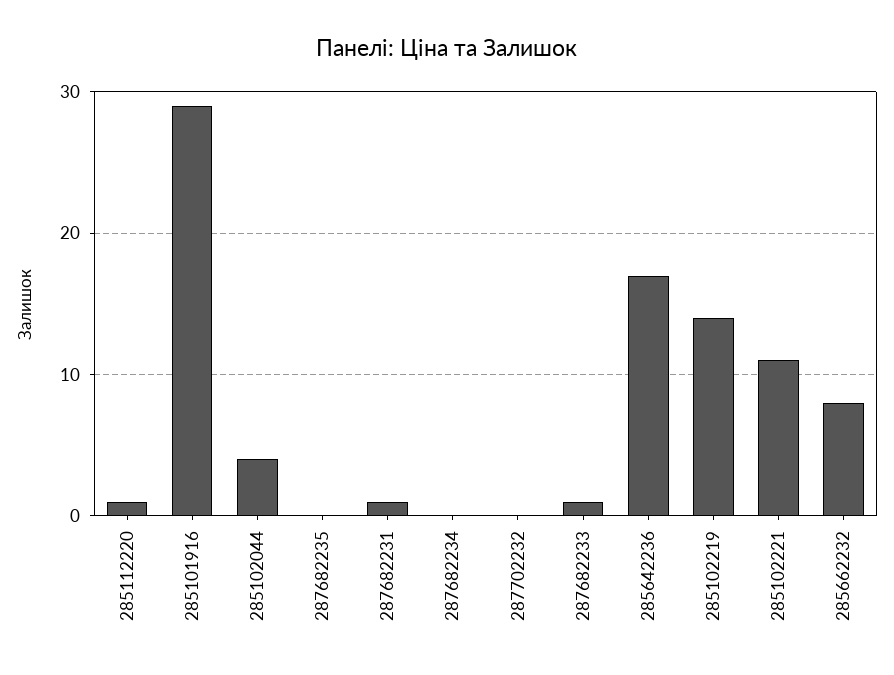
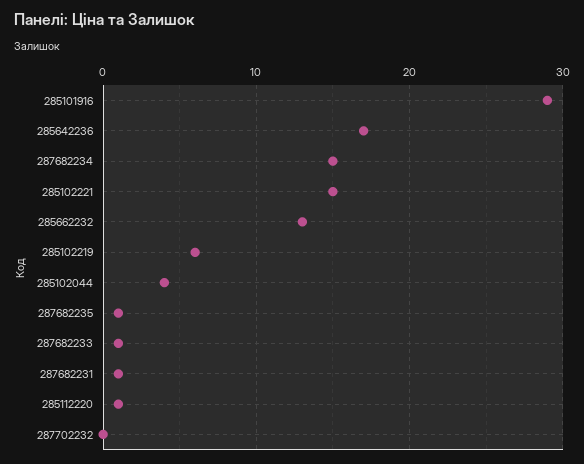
287682235: 0 -> 1
287682234: 0 -> 15
285102219: 14 -> 6
285102221: 11 -> 15
285662232: 8 -> 13

